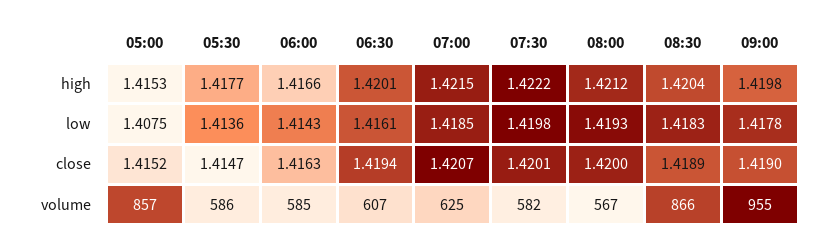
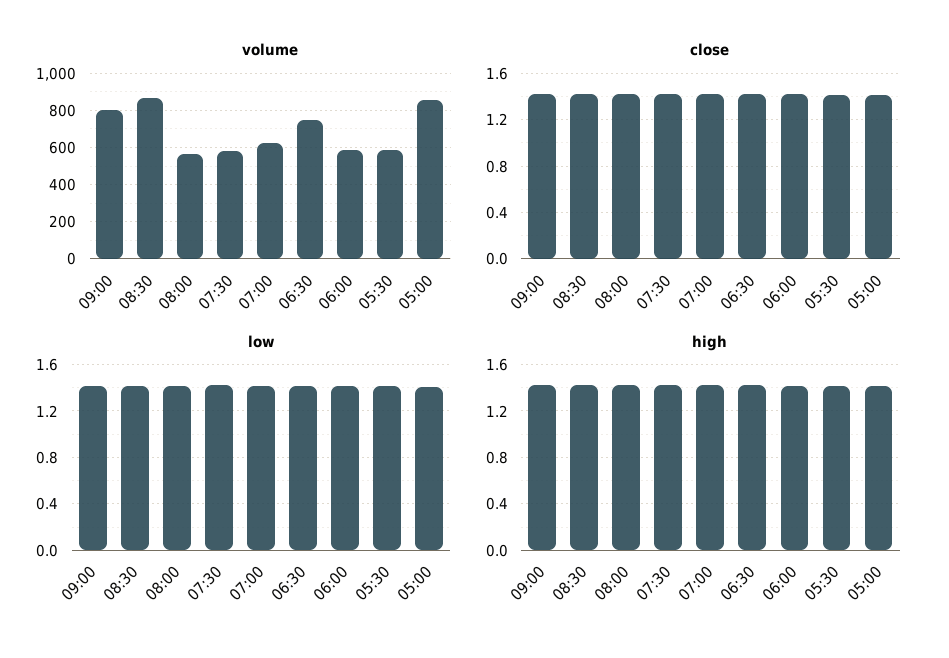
volume, 06:30: 607 -> 750
volume, 09:00: 955 -> 800

